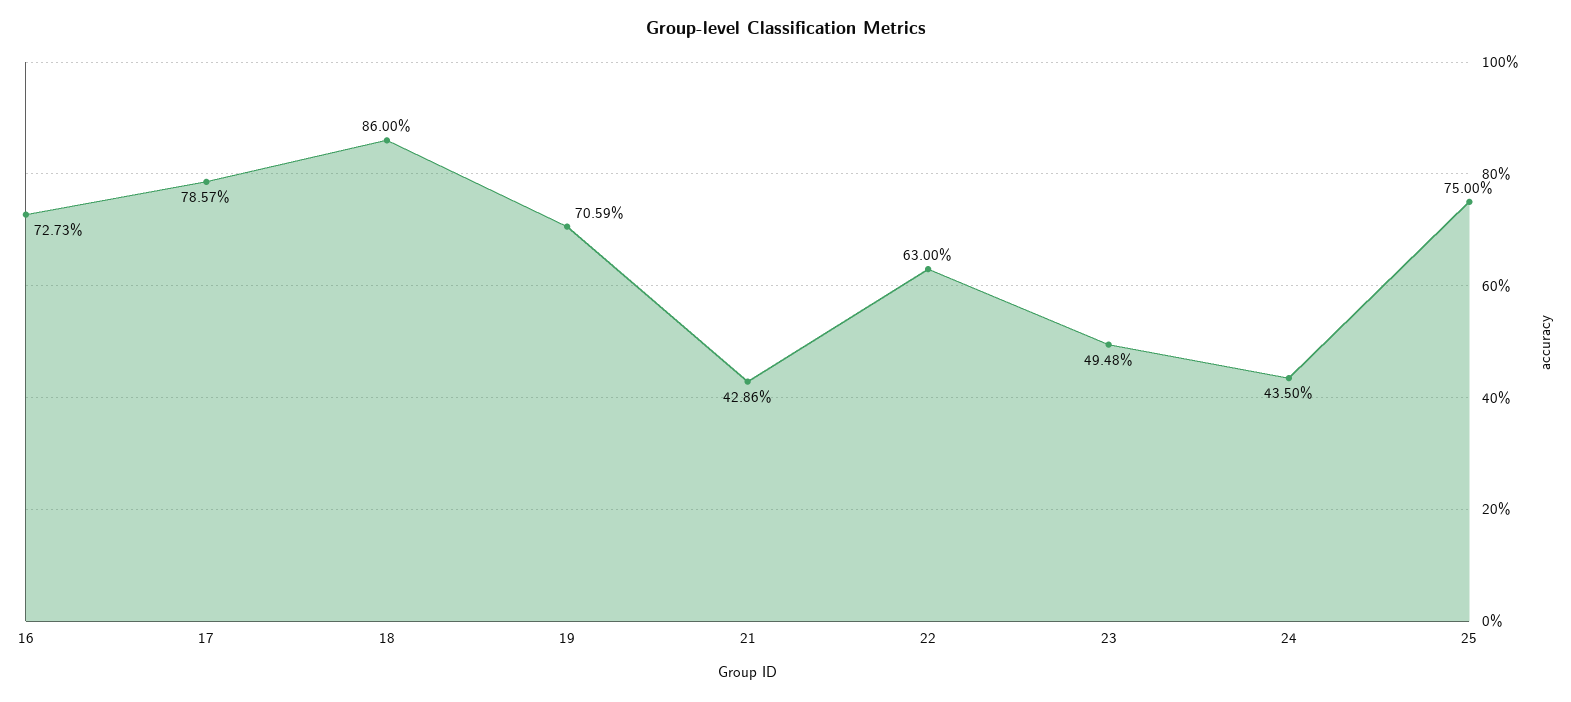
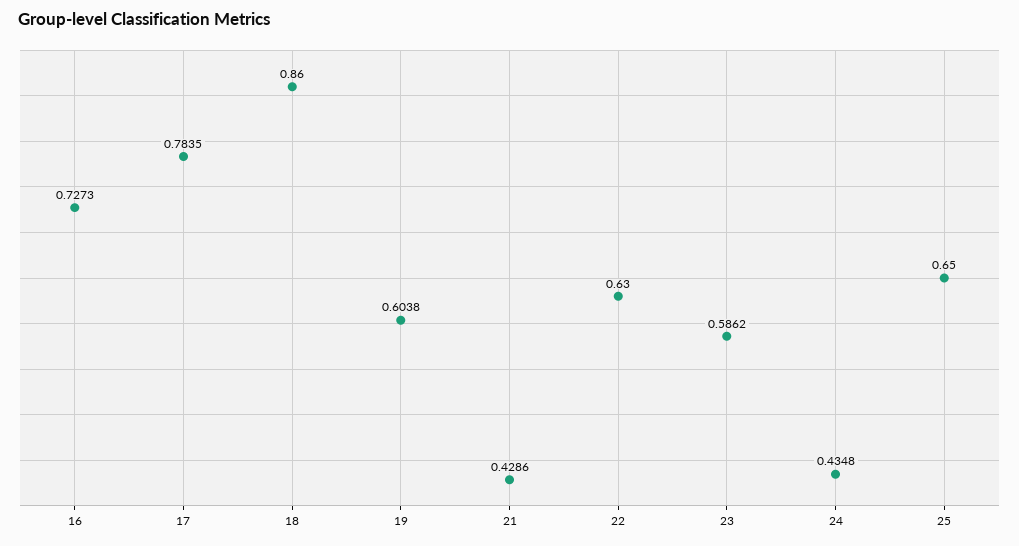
17: 0.7857 -> 0.7835
19: 0.7059 -> 0.6038
23: 0.4948 -> 0.5862
24: 0.435 -> 0.4348
25: 0.75 -> 0.65

